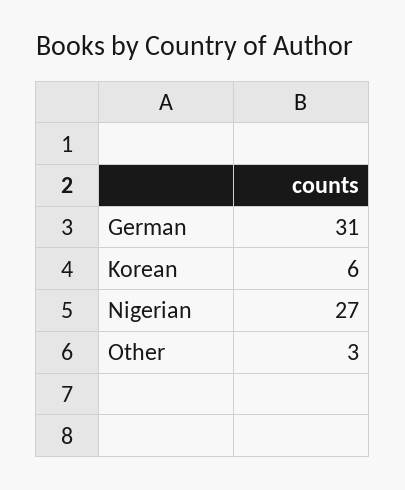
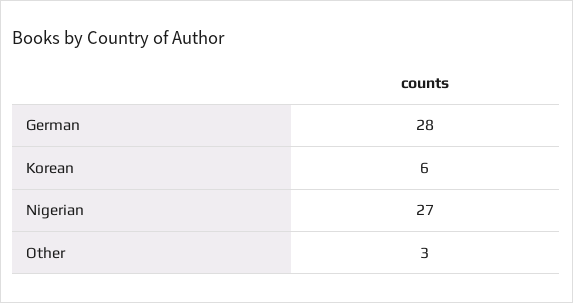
German: 31 -> 28

